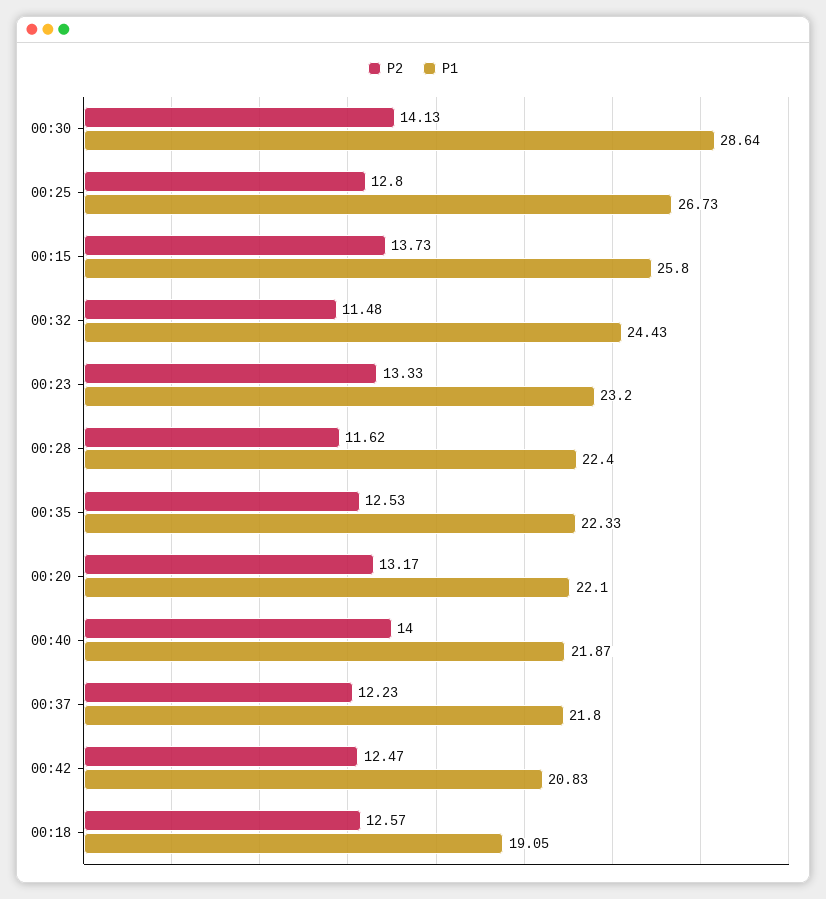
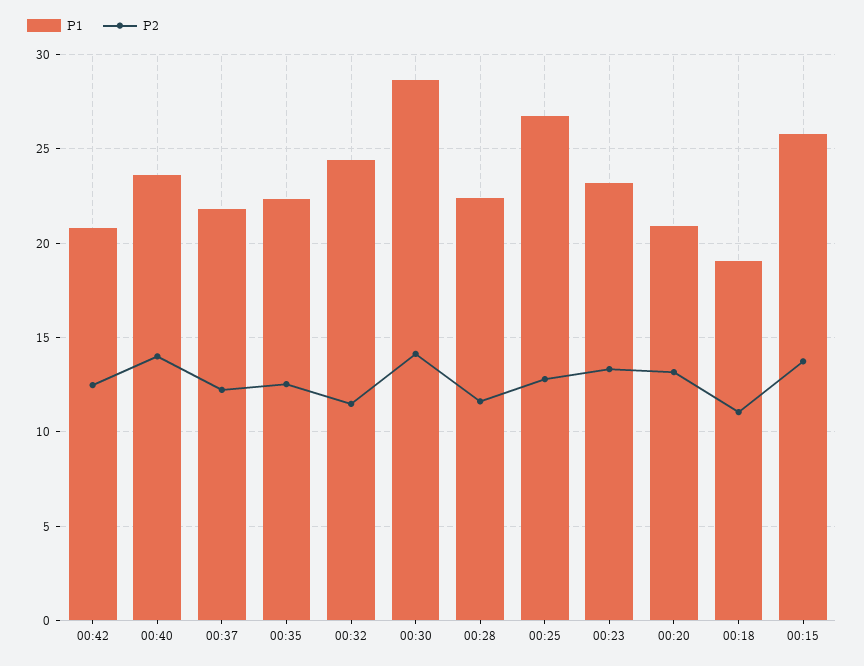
P1, 00:20: 22.1 -> 21
P1, 00:40: 21.87 -> 23.5
P2, 00:18: 12.57 -> 11

